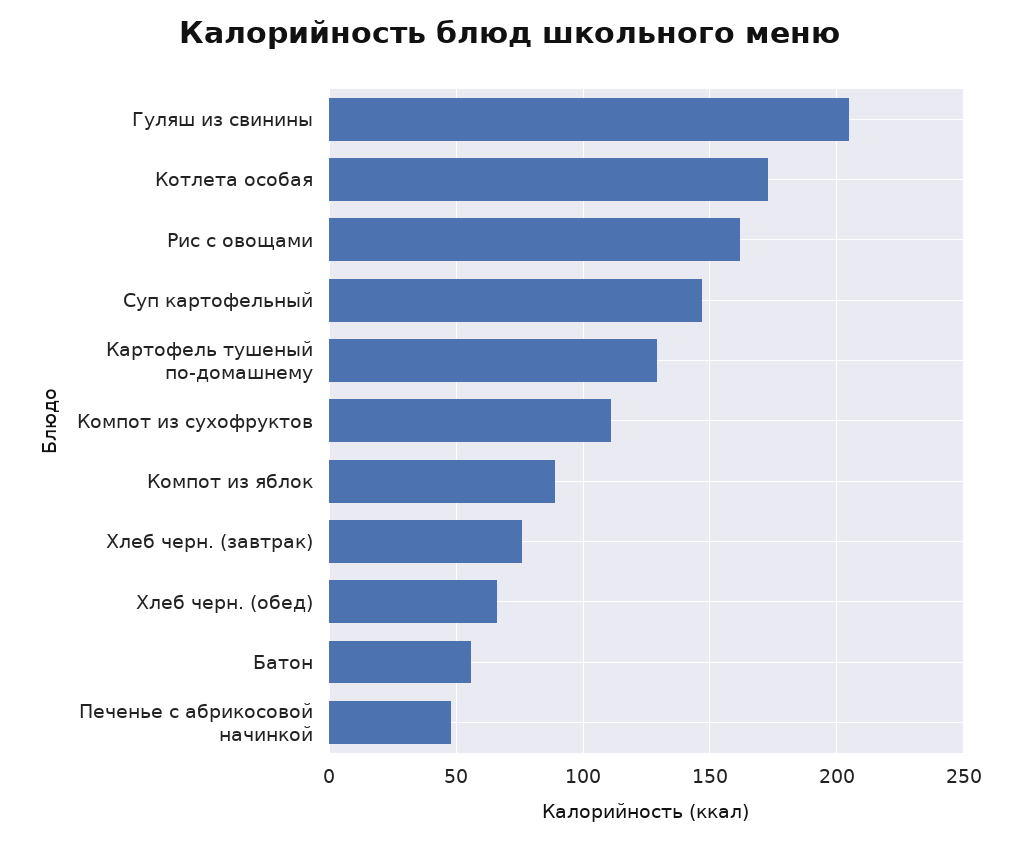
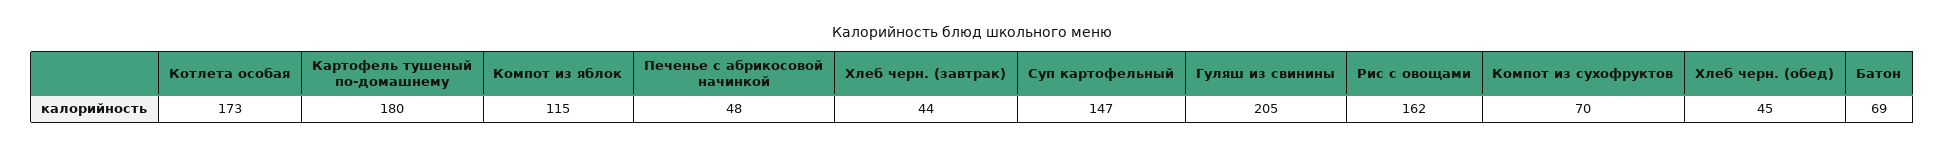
Картофель тушеный по-домашнему: 130 -> 180
Компот из сухофруктов: 110 -> 70
Компот из яблок: 90 -> 115
Хлеб черн. (завтрак): 75 -> 44
Хлеб черн. (обед): 65 -> 45
Батон: 55 -> 69

